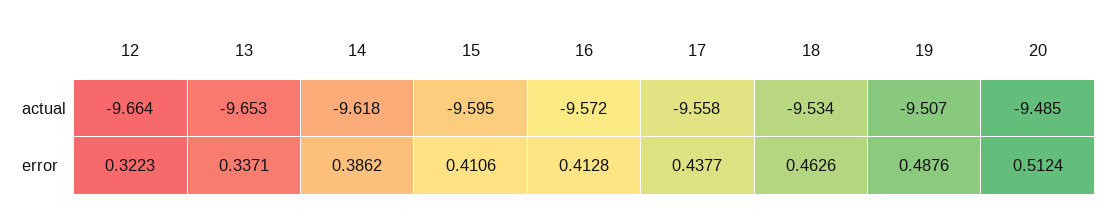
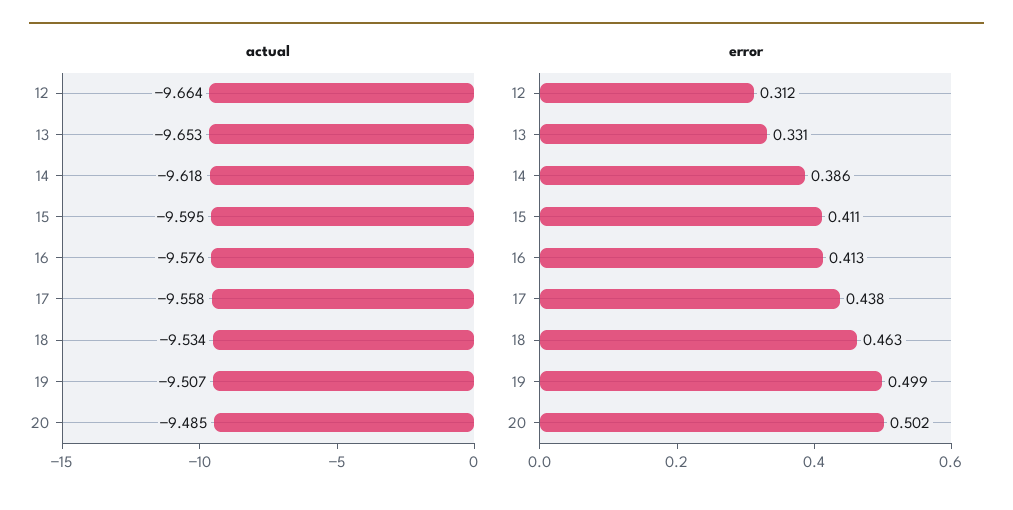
actual, 16: -9.572 -> -9.576
error, 12: 0.3223 -> 0.312
error, 13: 0.3371 -> 0.331
error, 19: 0.4876 -> 0.499
error, 20: 0.5124 -> 0.502

